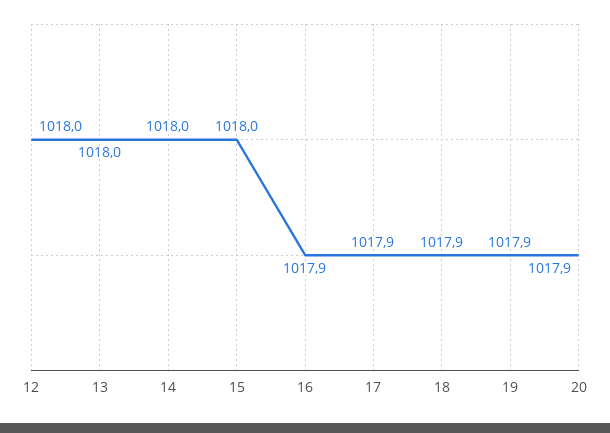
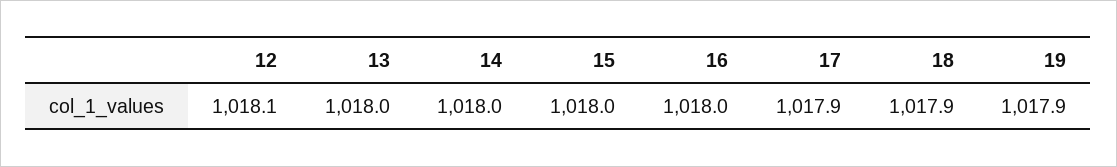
12: 1018 -> 1018.1
16: 1017.9 -> 1018
20: 1017.9 -> none

